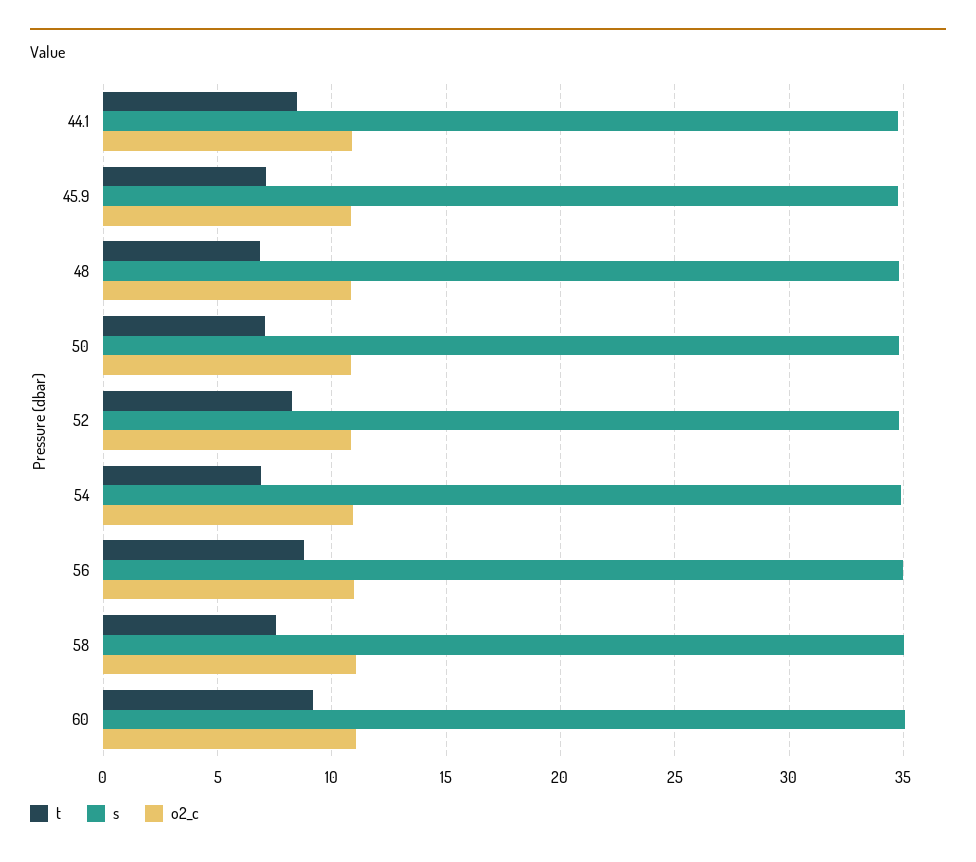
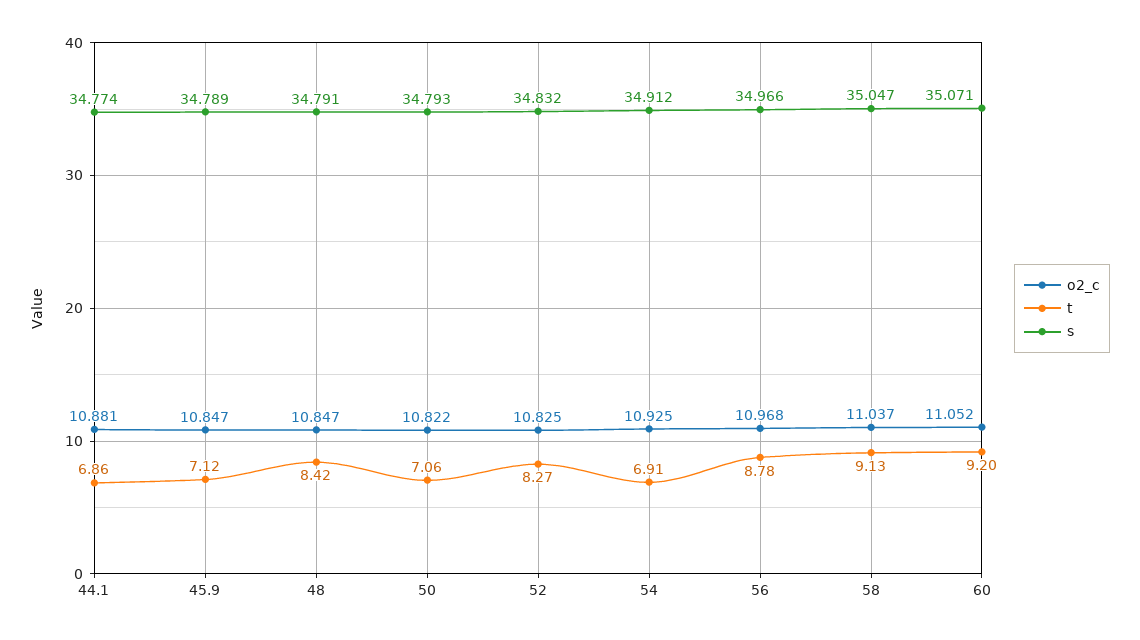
t, 44.1: 8.5 -> 6.86
t, 48: 7 -> 8.42
t, 58: 7.5 -> 9.13

